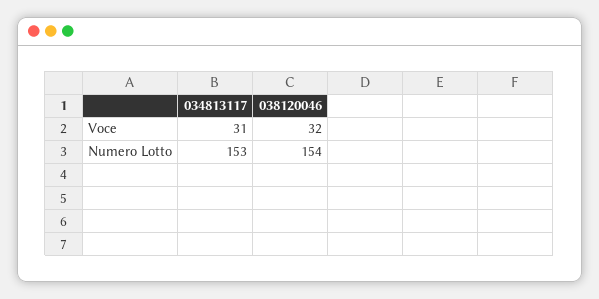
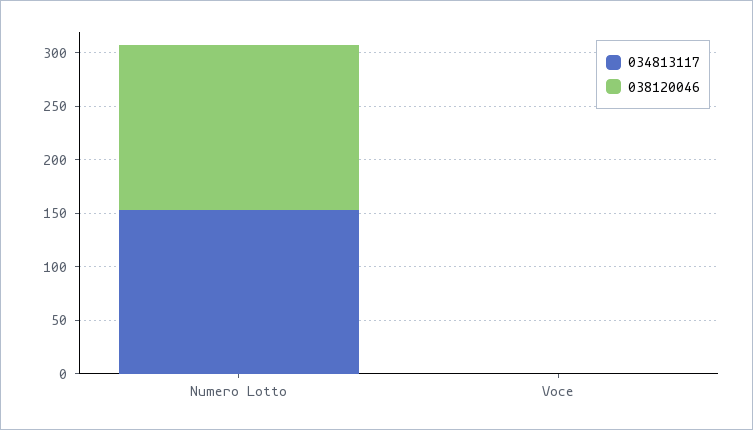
034813117, Voce: 31 -> 0
038120046, Voce: 32 -> 0

